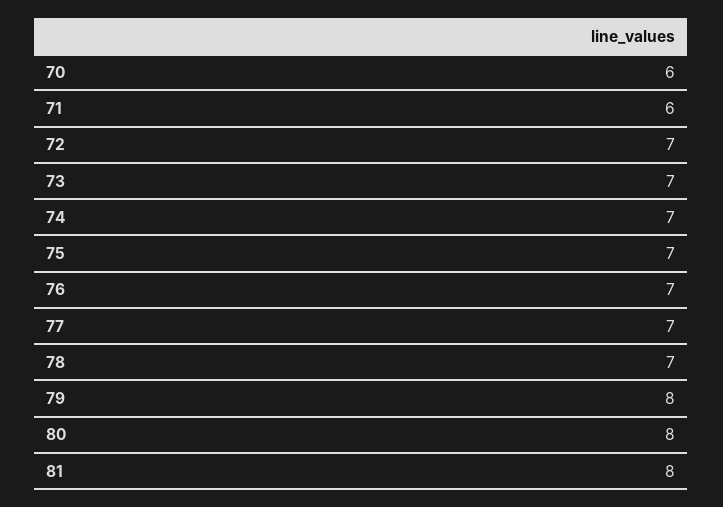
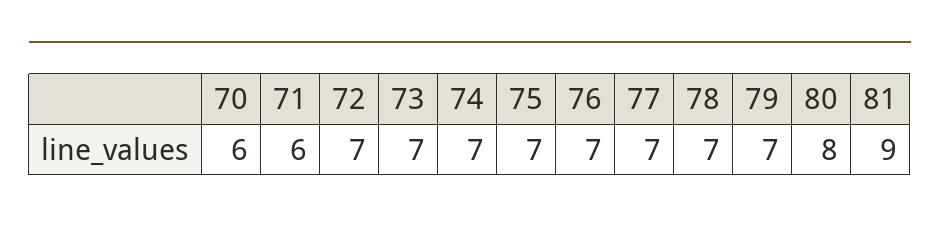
79: 8 -> 7
81: 8 -> 9

